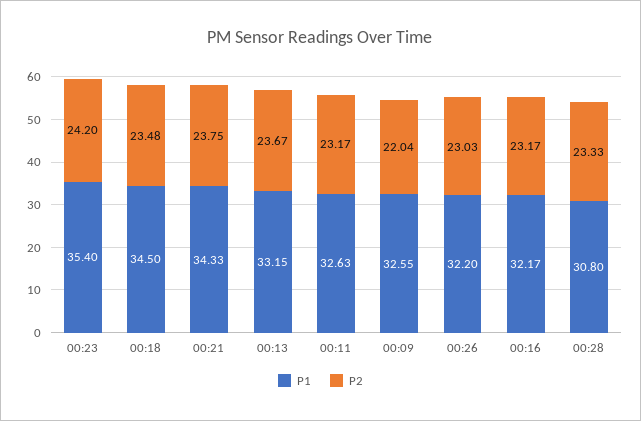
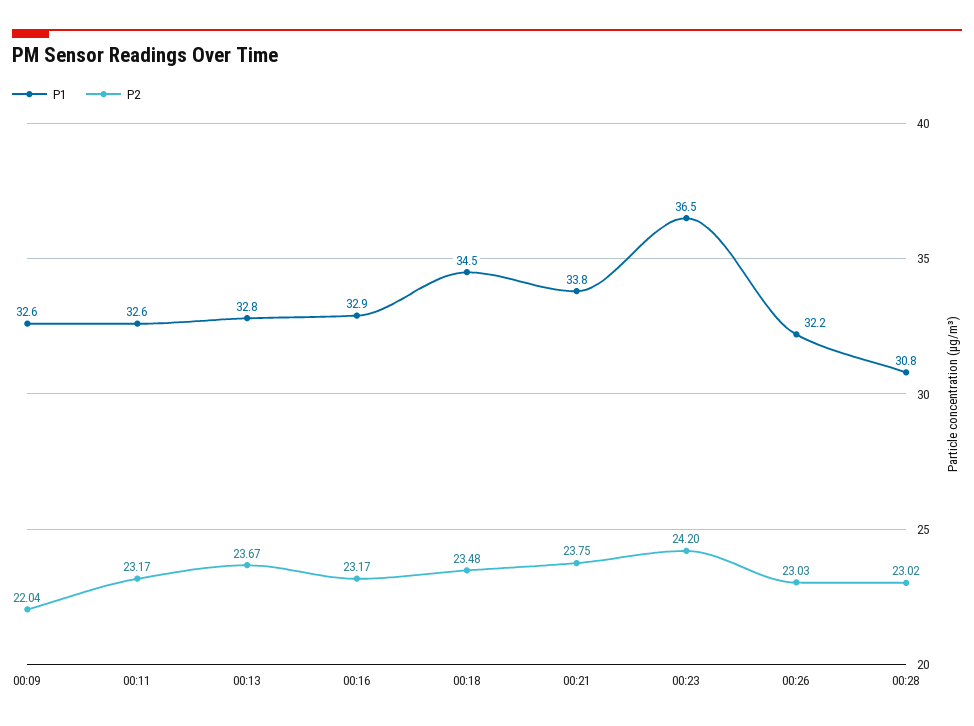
P1, 00:23: 35.4 -> 36.5
P1, 00:21: 34.33 -> 33.8
P1, 00:13: 33.15 -> 32.8
P1, 00:16: 32.17 -> 32.9
P2, 00:28: 23.33 -> 23.02

